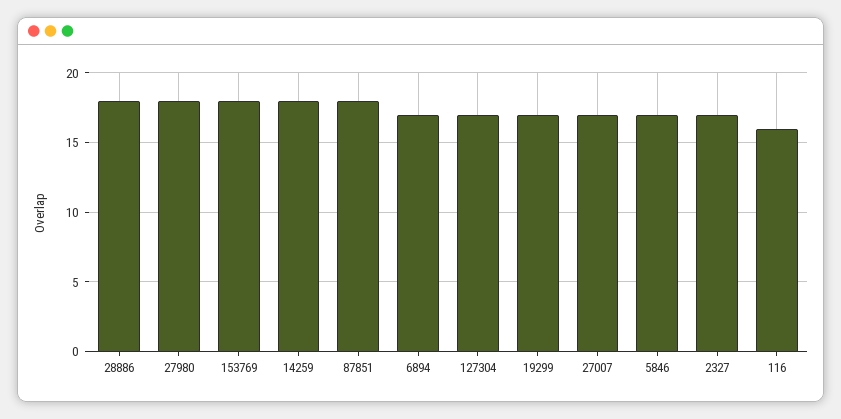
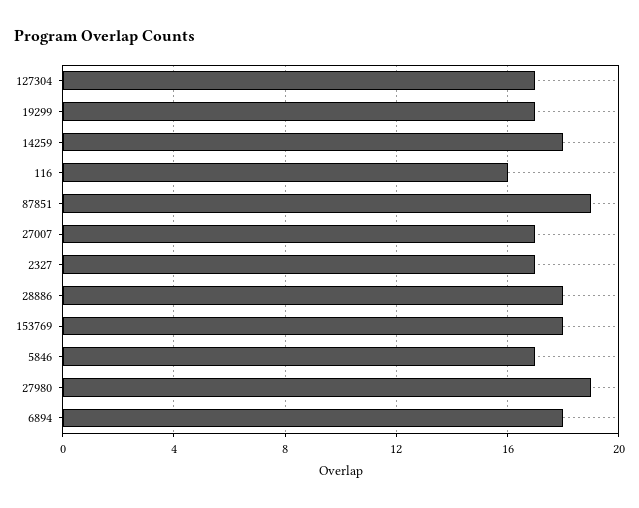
27980: 18 -> 19
87851: 18 -> 19
6894: 17 -> 18

